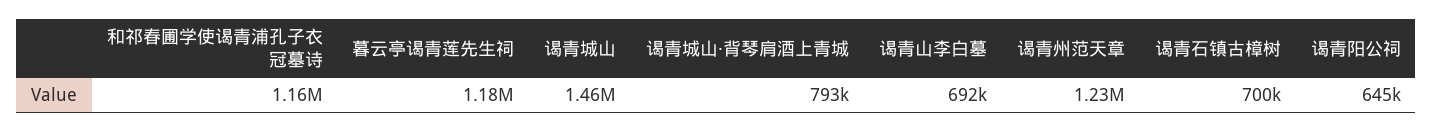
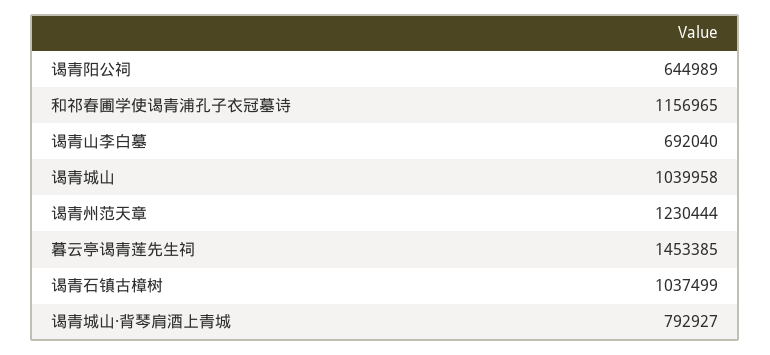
暮云亭谒青莲先生祠: 1180000 -> 1453385
谒青城山: 1460000 -> 1039958
谒青石镇古樟树: 700000 -> 1037499

